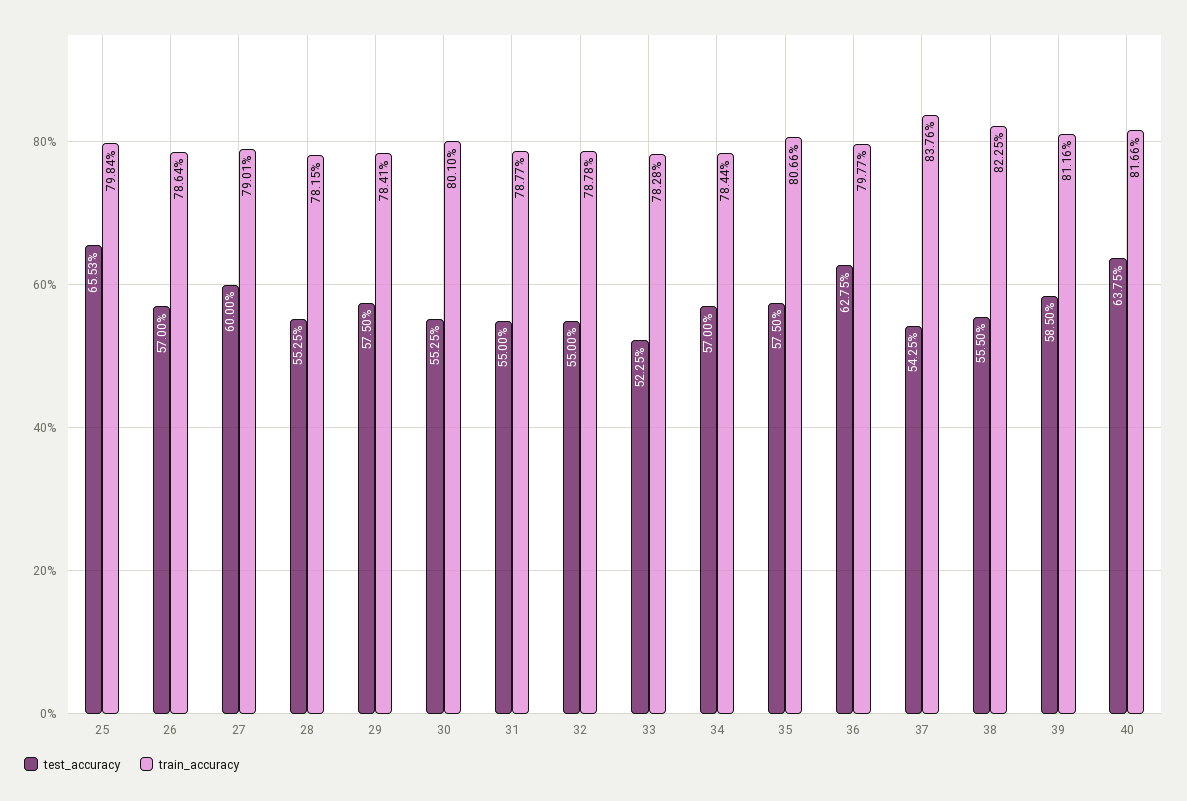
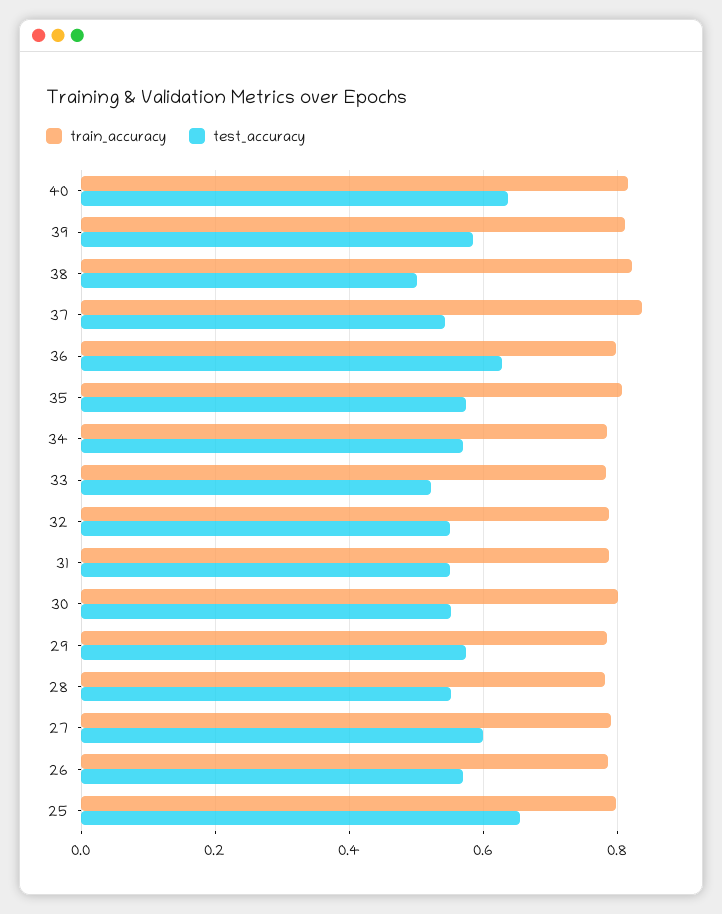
test_accuracy, 38: 0.555 -> 0.5

